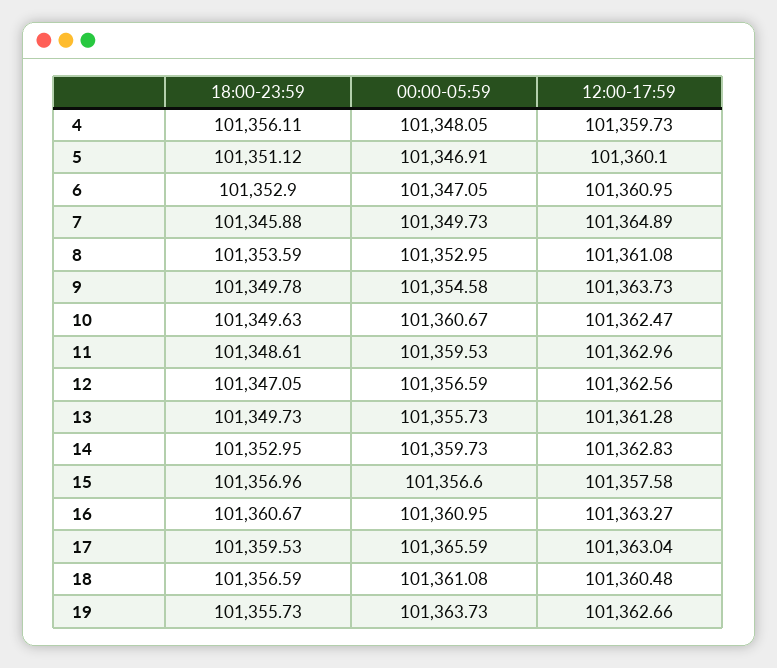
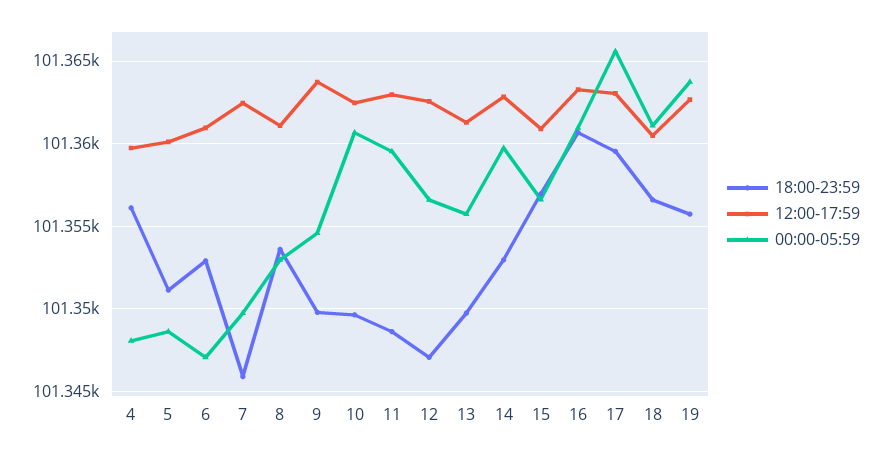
00:00-05:59, 5: 101346.91 -> 101348.5
12:00-17:59, 7: 101364.89 -> 101362.5
12:00-17:59, 15: 101357.58 -> 101361

